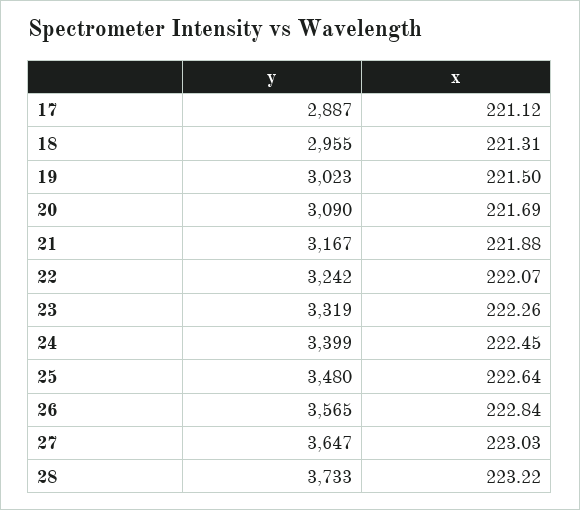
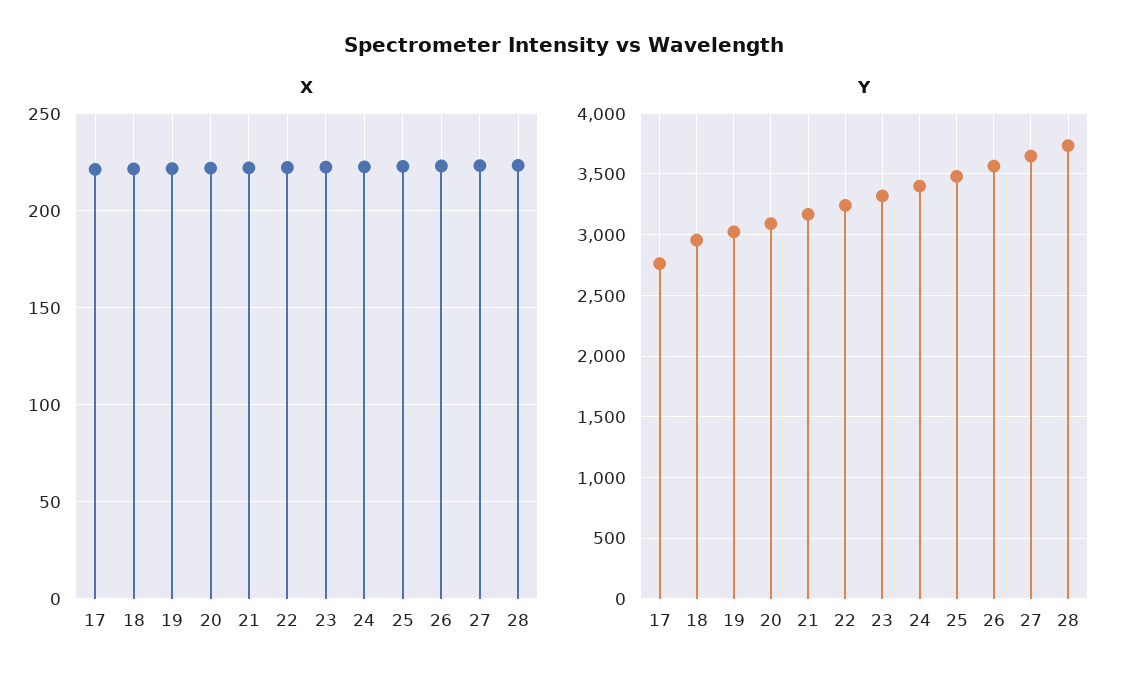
y, 17: 2887 -> 2750

